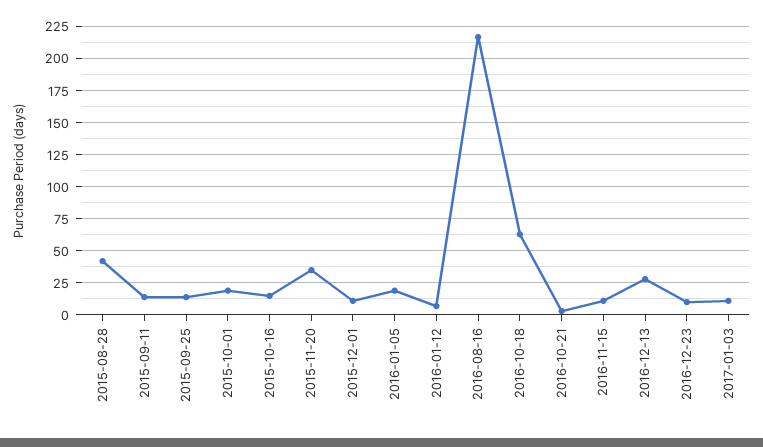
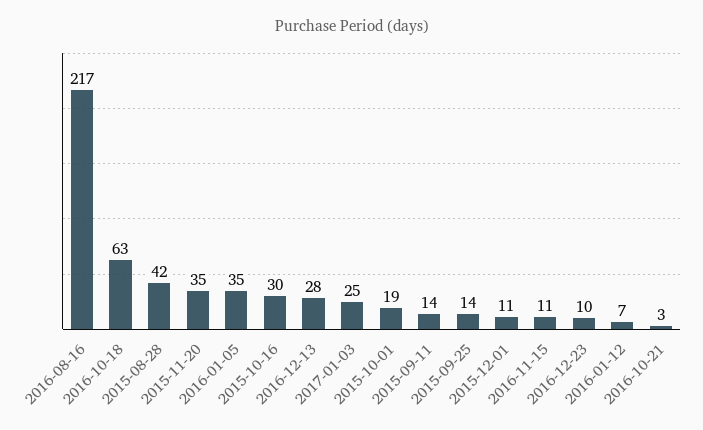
2015-10-16: 15 -> 30
2016-01-05: 20 -> 35
2017-01-03: 10 -> 25

